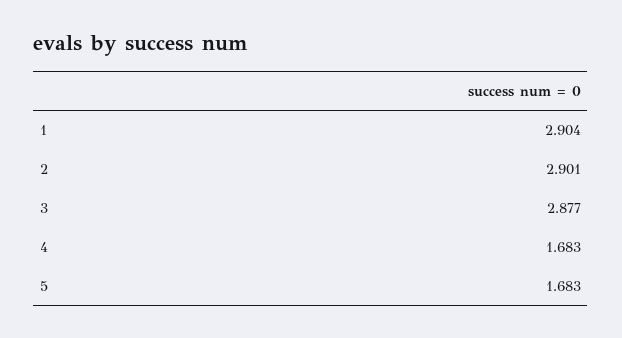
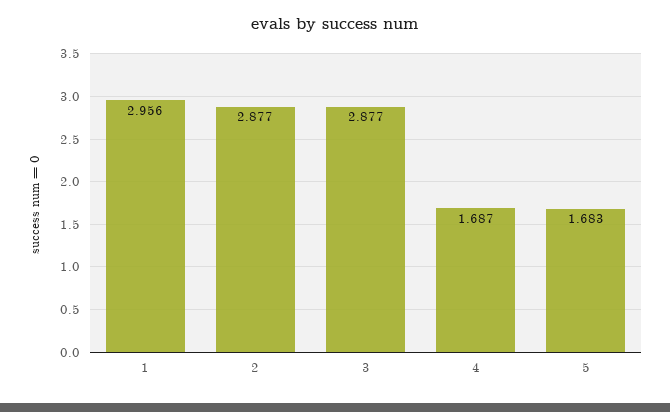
1: 2.904 -> 2.956
2: 2.901 -> 2.877
4: 1.683 -> 1.687

